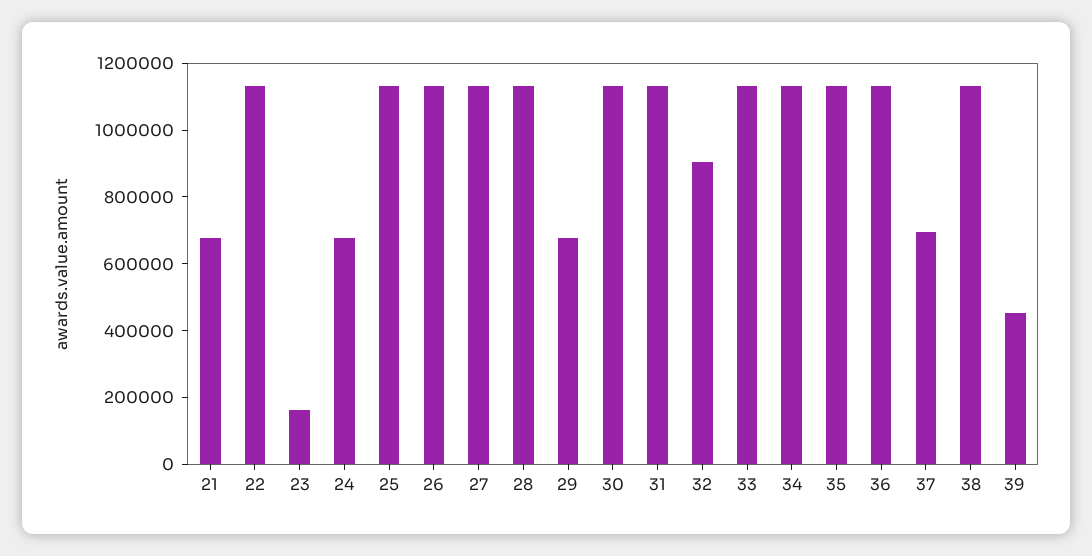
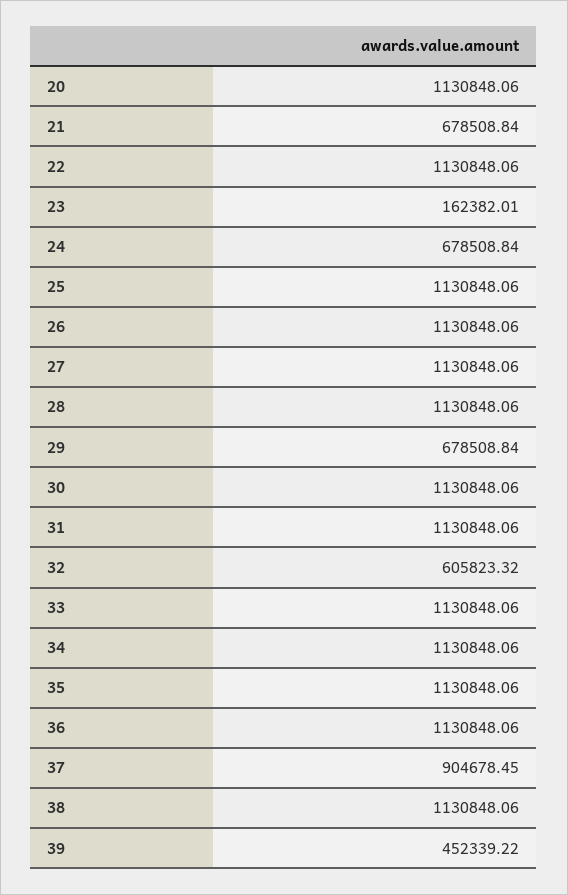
32: 900000 -> 605823.32
37: 700000 -> 904678.45
20: none -> 1130848.06

